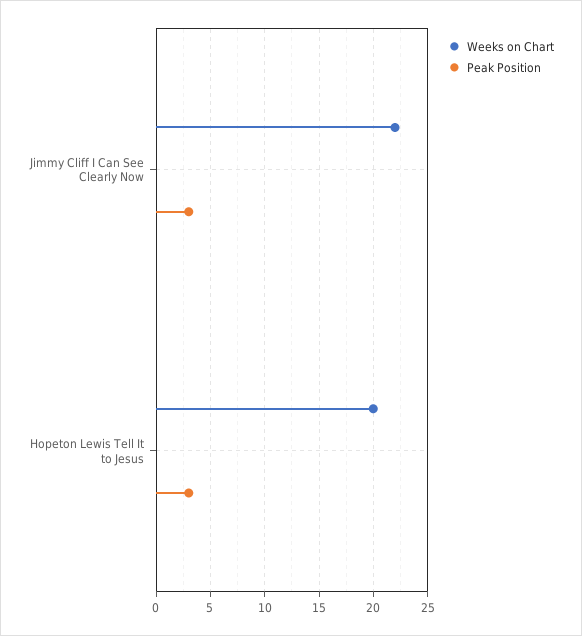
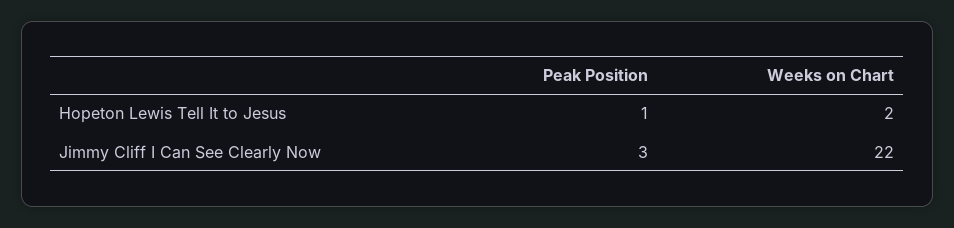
Weeks on Chart, Hopeton Lewis Tell It to Jesus: 20 -> 2
Peak Position, Hopeton Lewis Tell It to Jesus: 3 -> 1

